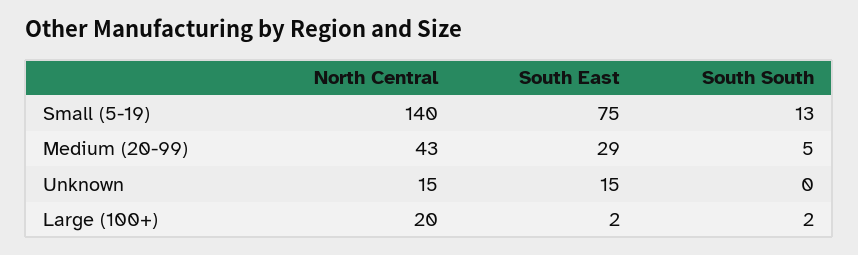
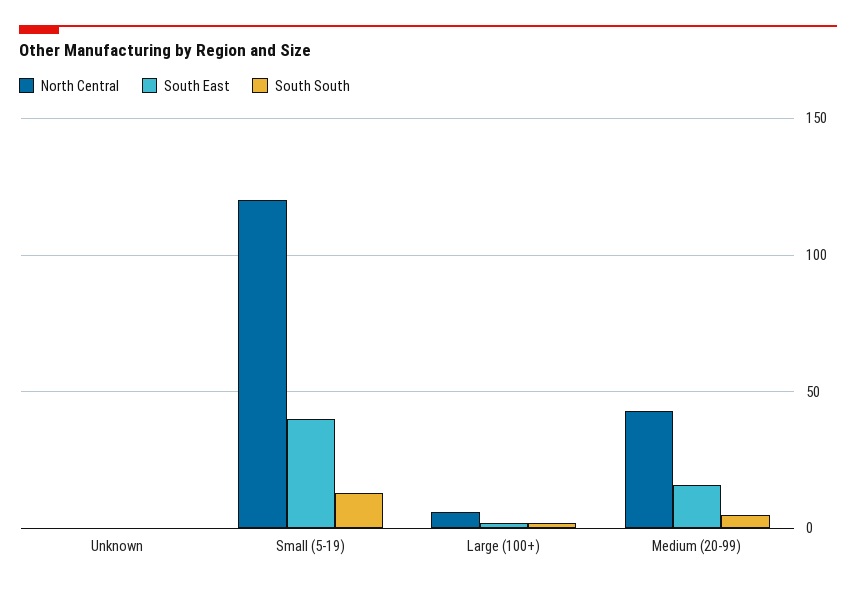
North Central, Small (5-19): 140 -> 120
South East, Small (5-19): 75 -> 40
South East, Medium (20-99): 29 -> 15
North Central, Unknown: 15 -> 0
South East, Unknown: 15 -> 0
North Central, Large (100+): 20 -> 5

